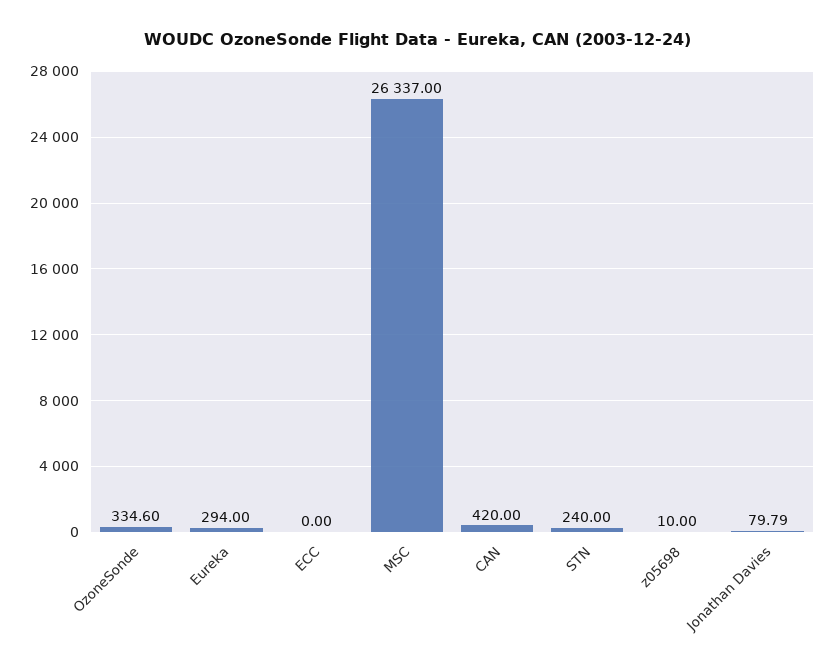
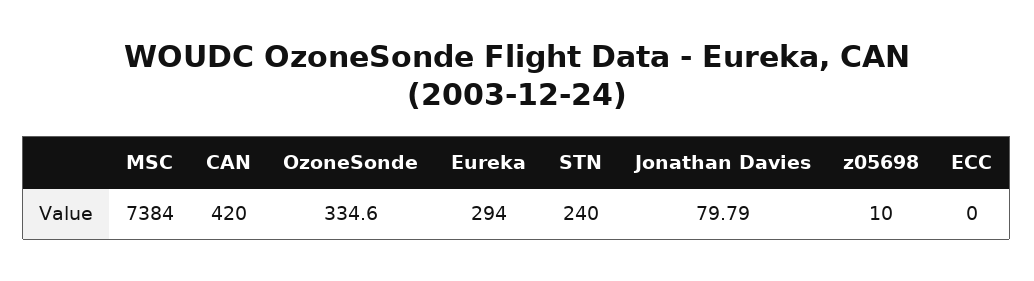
MSC: 26337 -> 7384

